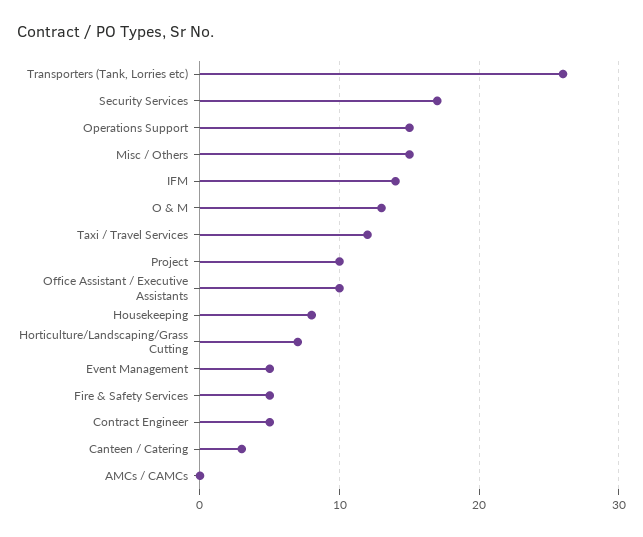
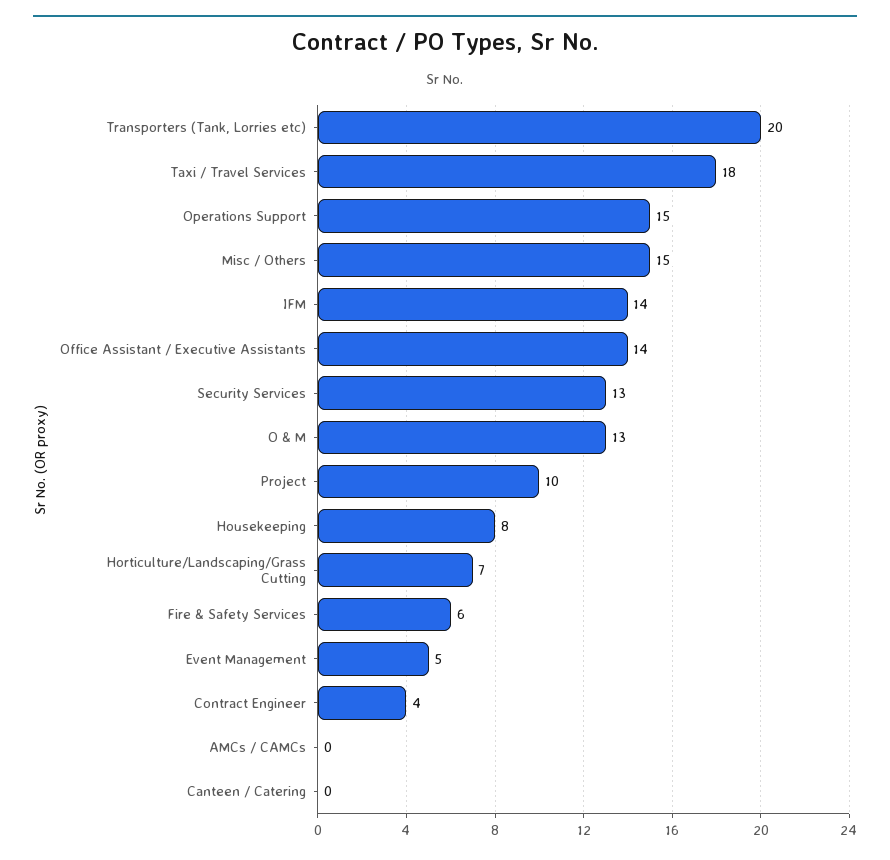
Transporters (Tank, Lorries etc): 26 -> 20
Security Services: 17 -> 13
Taxi / Travel Services: 12 -> 18
Office Assistant / Executive Assistants: 10 -> 14
Fire & Safety Services: 5 -> 6
Contract Engineer: 5 -> 4
Canteen / Catering: 3 -> 0

